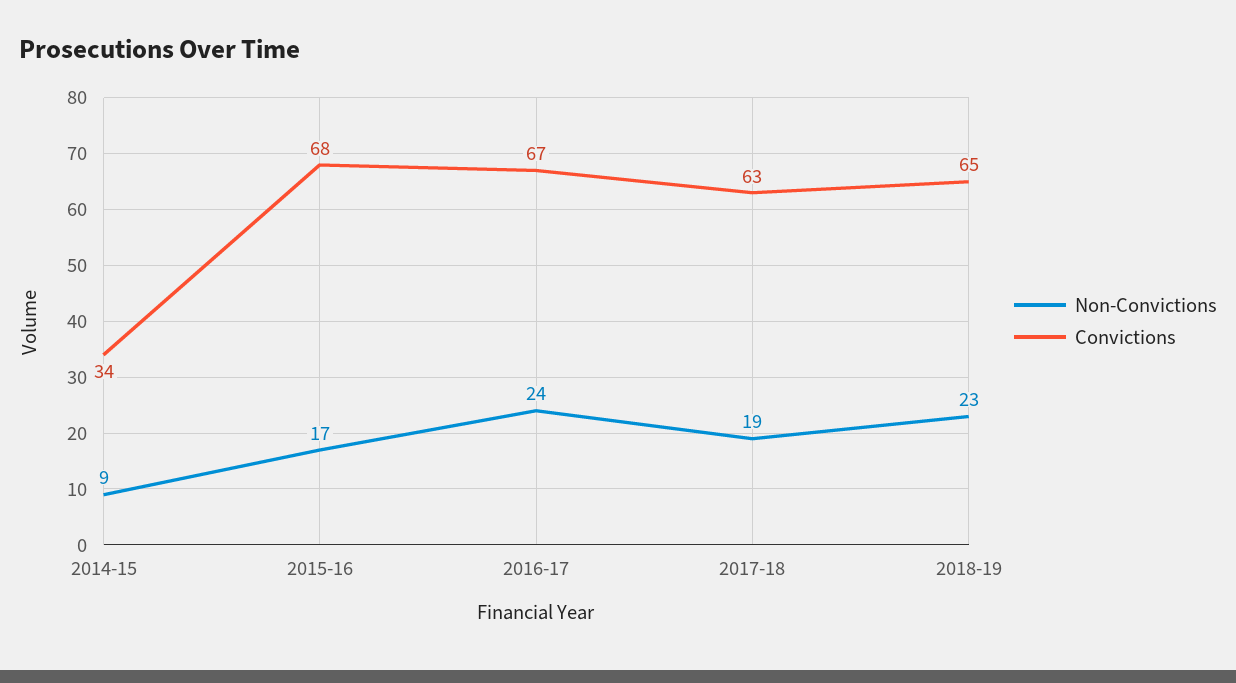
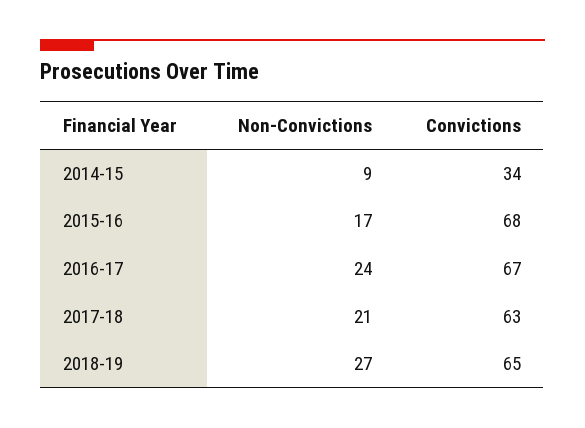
Non-Convictions, 2017-18: 19 -> 21
Non-Convictions, 2018-19: 23 -> 27

